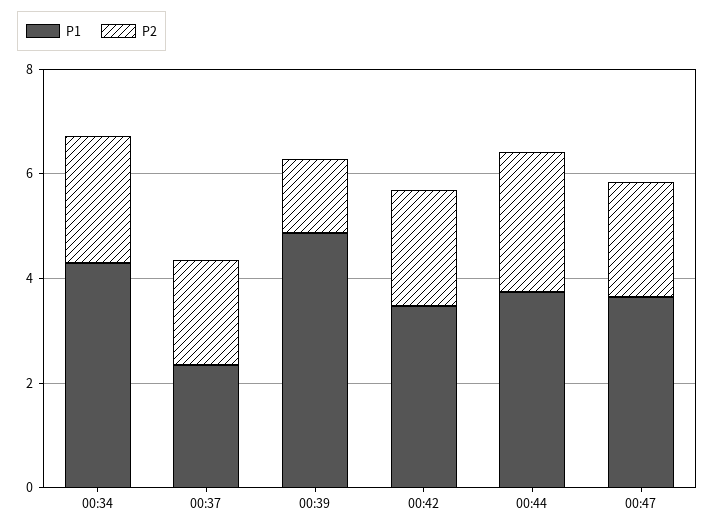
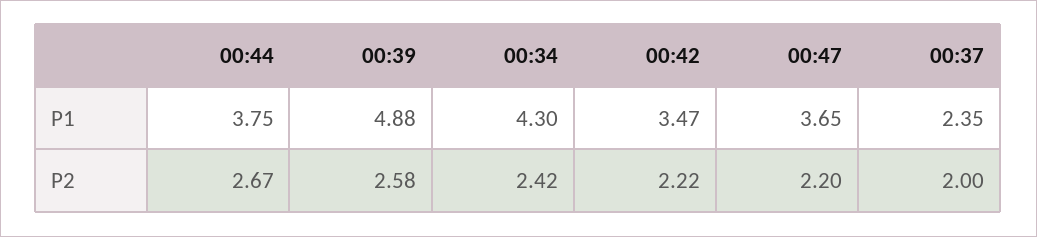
P2, 00:39: 1.5 -> 2.58

